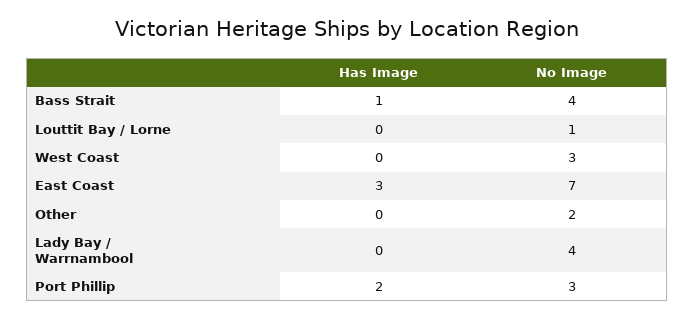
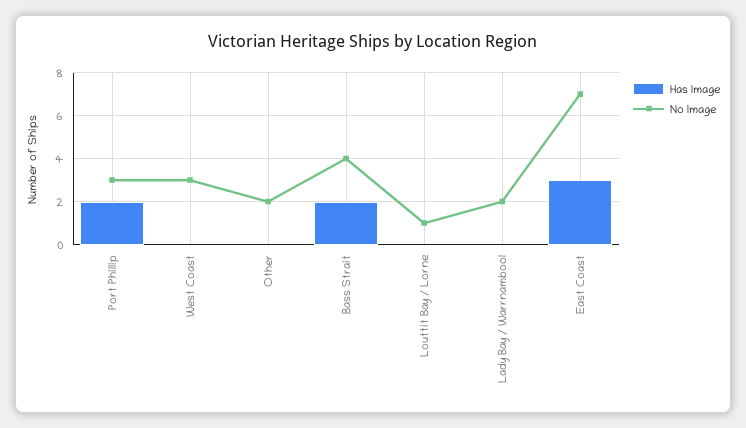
Has Image, Bass Strait: 1 -> 2
No Image, Lady Bay / Warrnambool: 4 -> 2

